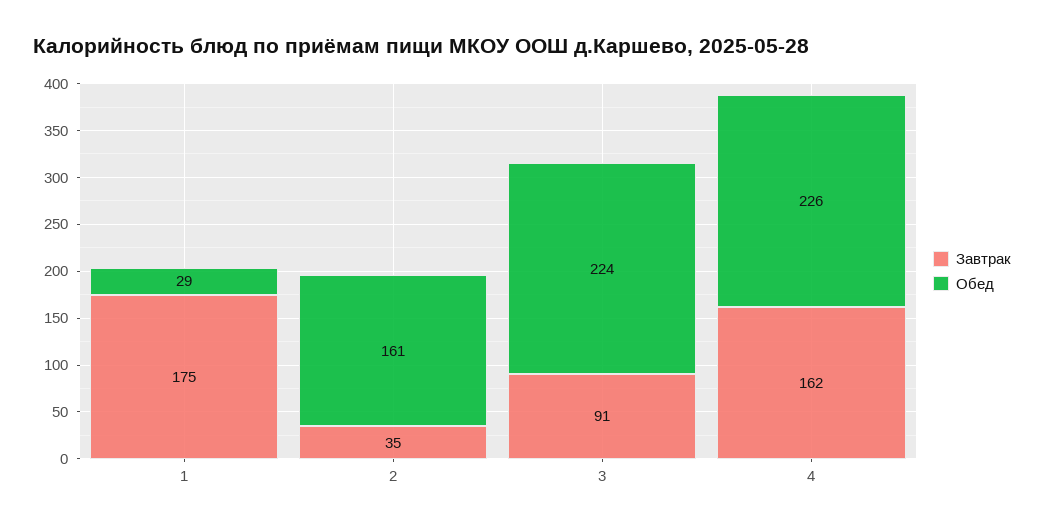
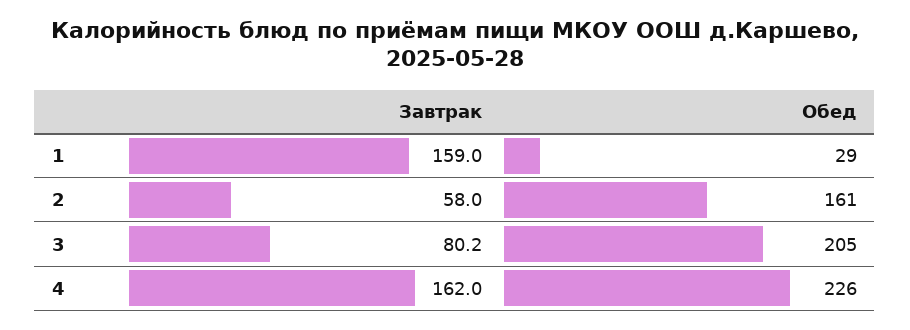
Завтрак, 1: 175 -> 159
Завтрак, 2: 35 -> 58
Завтрак, 3: 91 -> 80.2
Обед, 3: 224 -> 205

